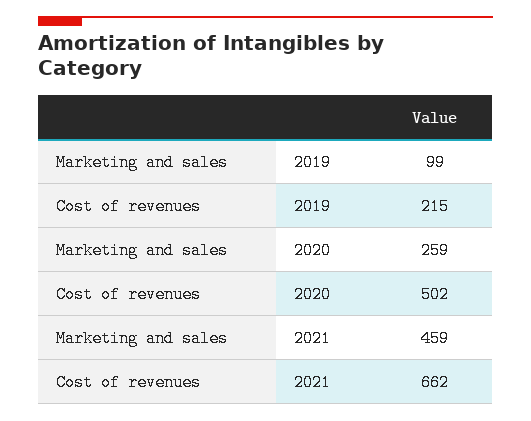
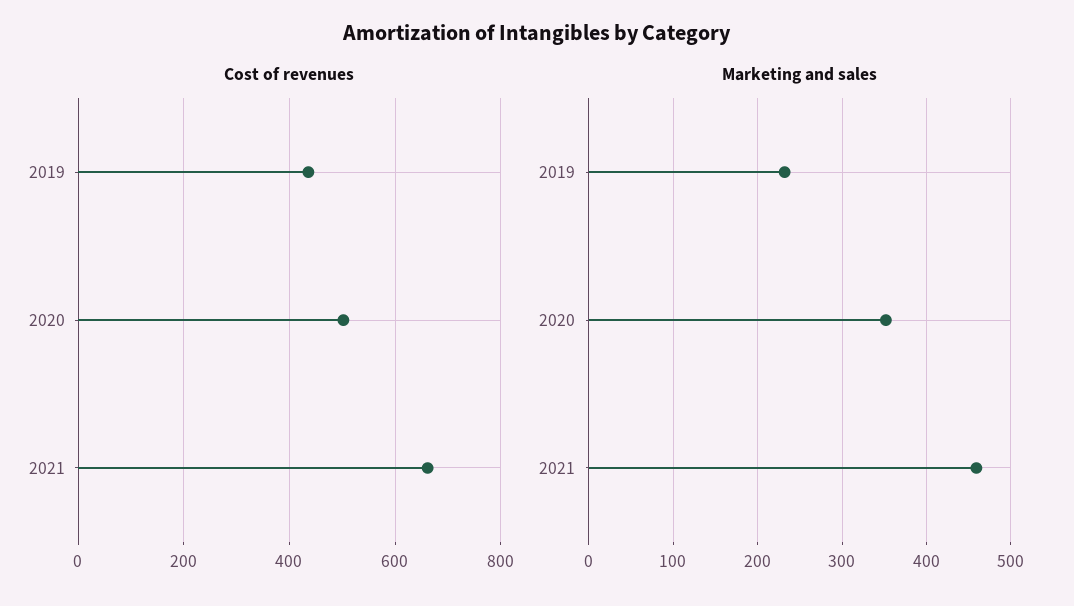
Marketing and sales, 2019: 99 -> 230
Cost of revenues, 2019: 215 -> 440
Marketing and sales, 2020: 259 -> 350

